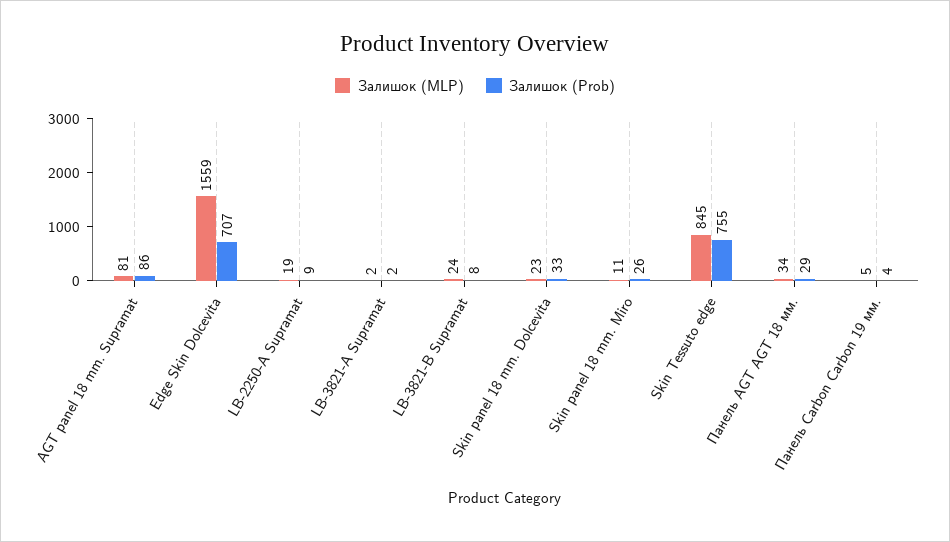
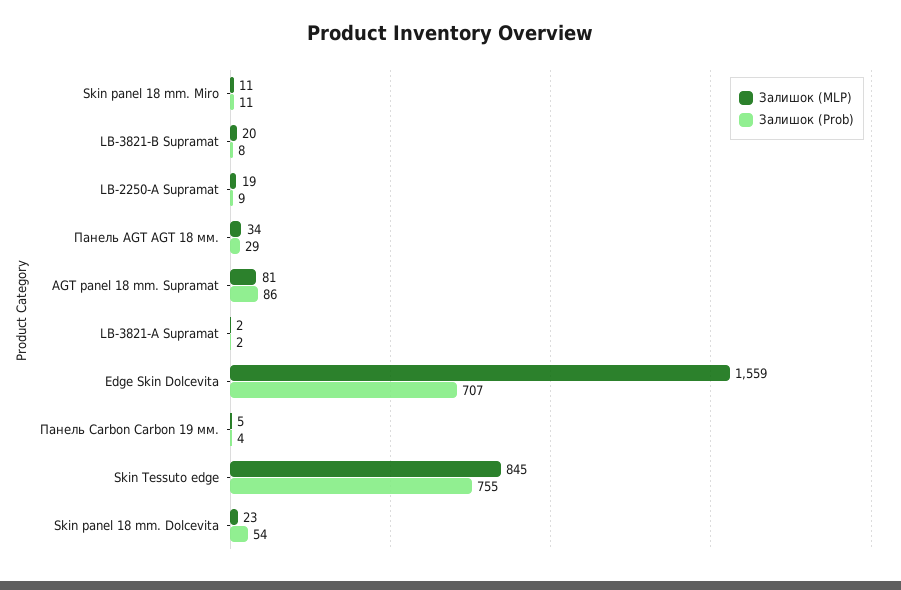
Залишок (MLP), LB-3821-В Supramat: 24 -> 20
Залишок (Prob), Skin panel 18 mm. Dolcevita: 33 -> 54
Залишок (Prob), Skin panel 18 mm. Miro: 26 -> 11

